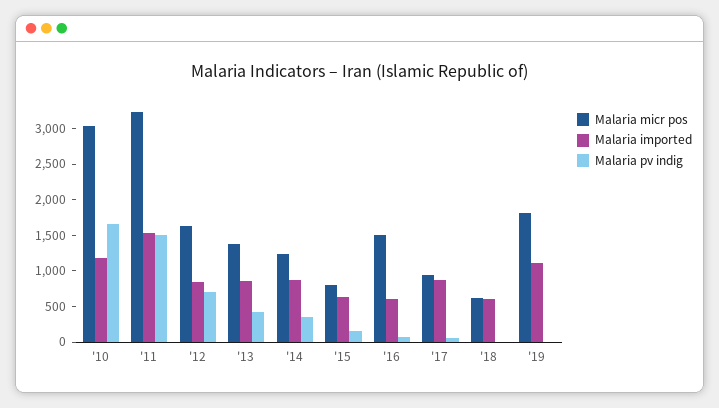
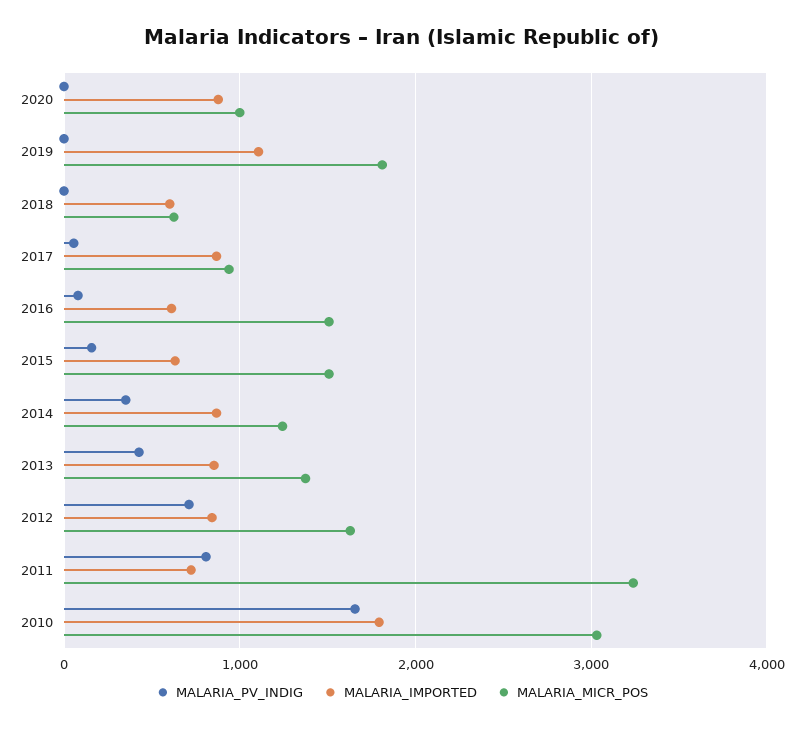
Malaria imported, '10: 1250 -> 1800
Malaria imported, '11: 1500 -> 700
Malaria pv indig, '11: 1500 -> 800
Malaria micr pos, '15: 750 -> 1500
Malaria pv indig, 2020: none -> 0
Malaria imported, 2020: none -> 900
Malaria micr pos, 2020: none -> 1000

